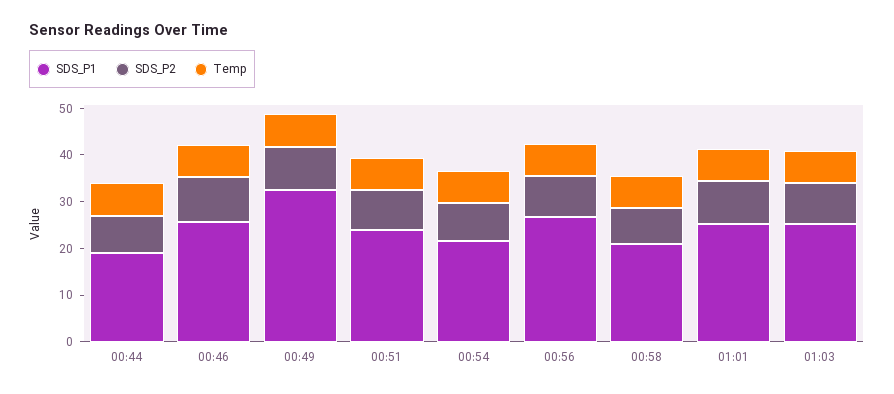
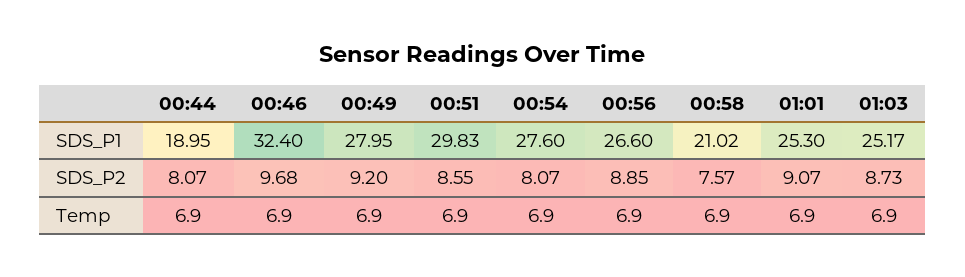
SDS_P1, 00:46: 26 -> 32.4
SDS_P1, 00:49: 32 -> 27.95
SDS_P1, 00:51: 24 -> 29.83
SDS_P1, 00:54: 22 -> 27.6

